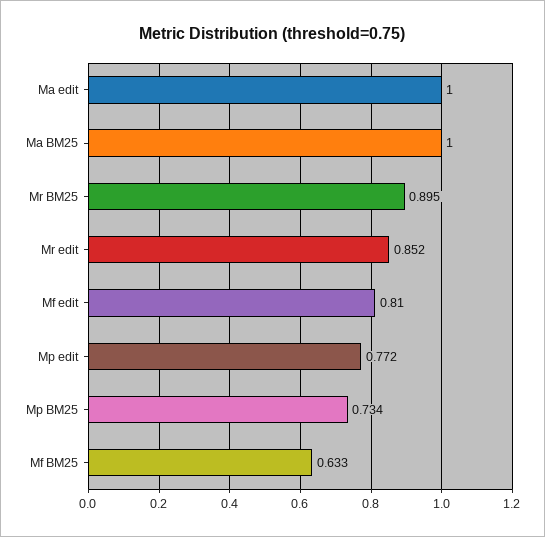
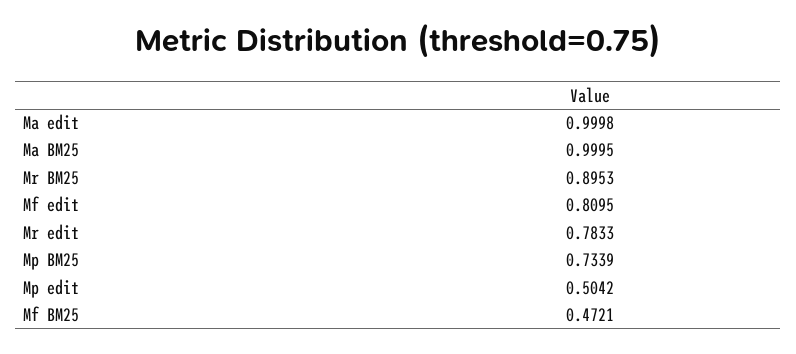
Mr edit: 0.852 -> 0.7833
Mp edit: 0.772 -> 0.5042
Mf BM25: 0.633 -> 0.4721

